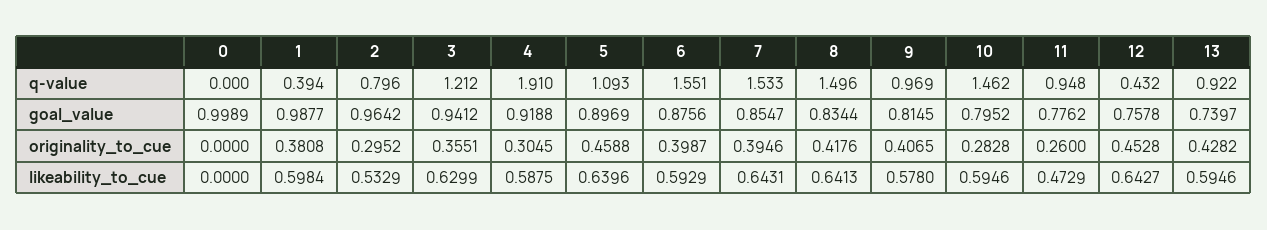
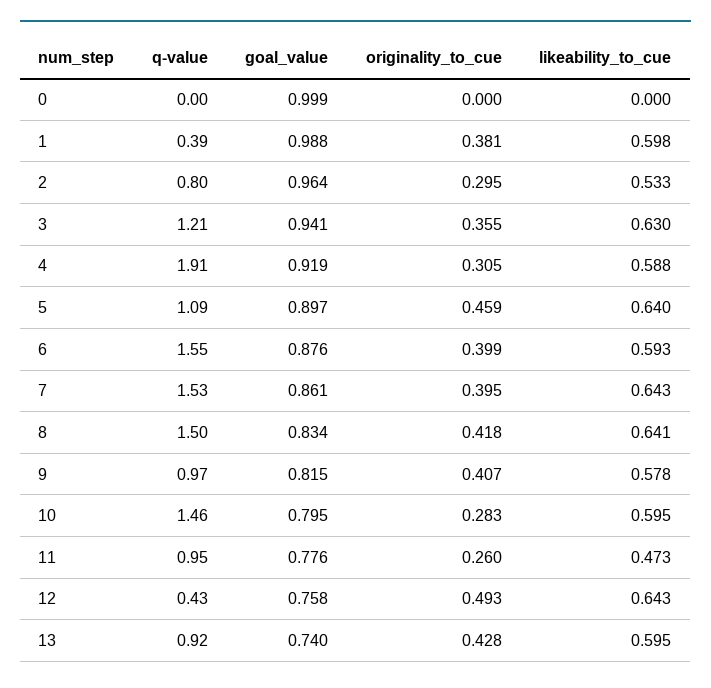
7, goal_value: 0.8547 -> 0.861
12, originality_to_cue: 0.4528 -> 0.493

